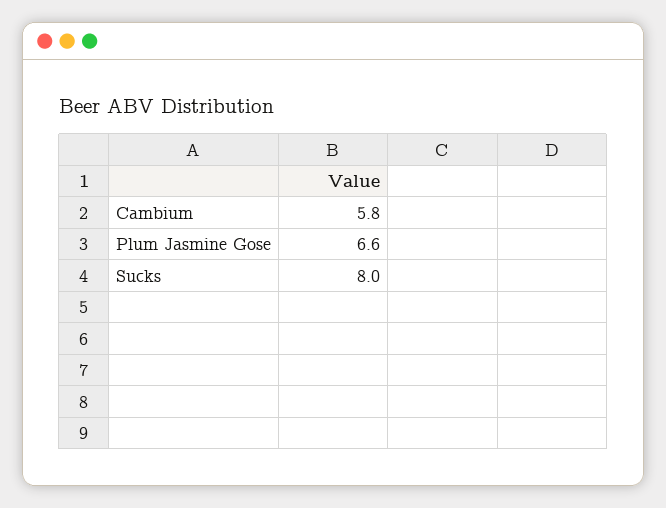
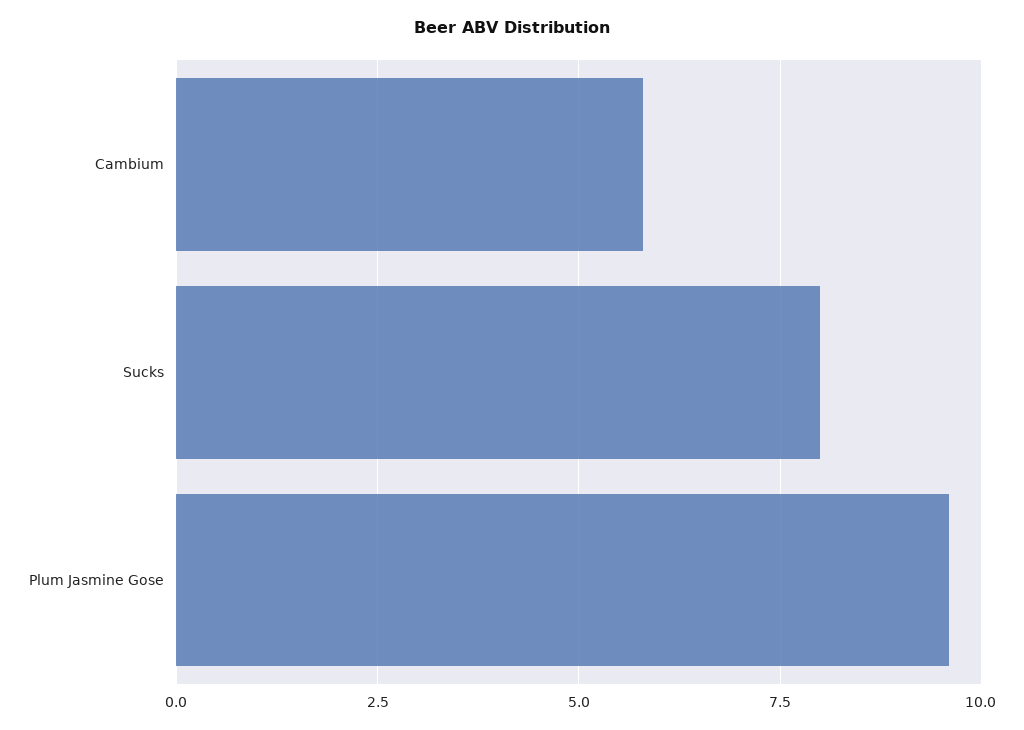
Plum Jasmine Gose: 6.6 -> 9.5

